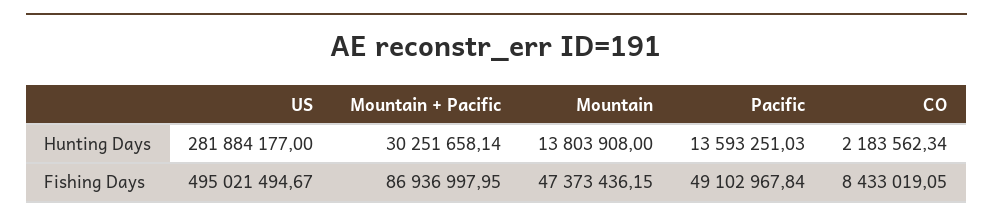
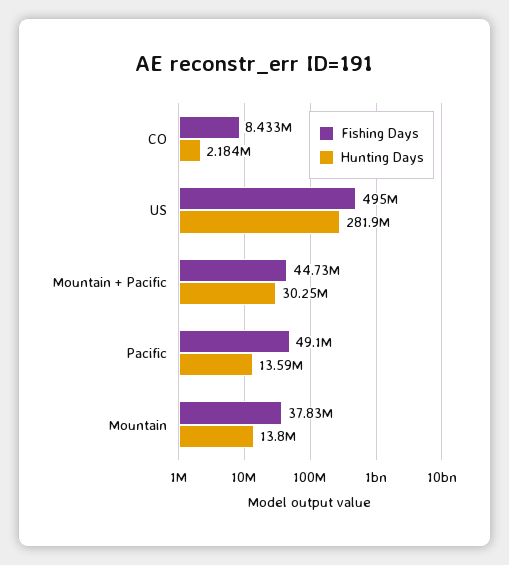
Fishing Days, Mountain + Pacific: 86936997.95 -> 44730000
Fishing Days, Mountain: 47373436.15 -> 37830000

